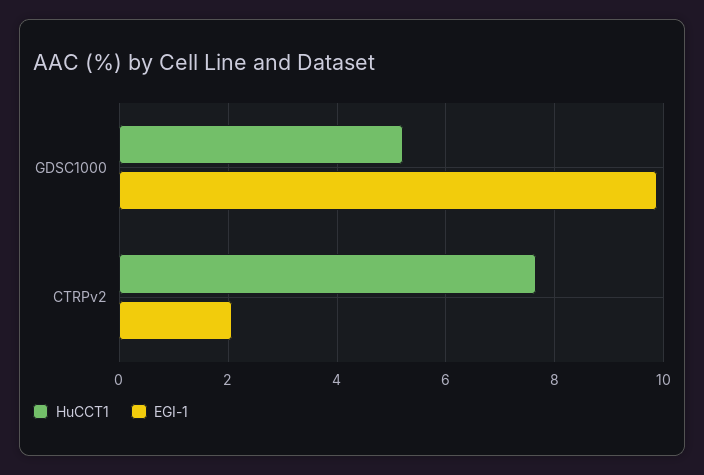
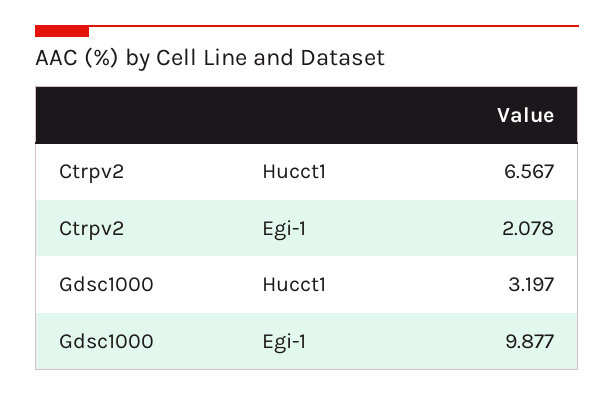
HuCCT1, GDSC1000: 5.2 -> 3.197
HuCCT1, CTRPv2: 7.6 -> 6.567

